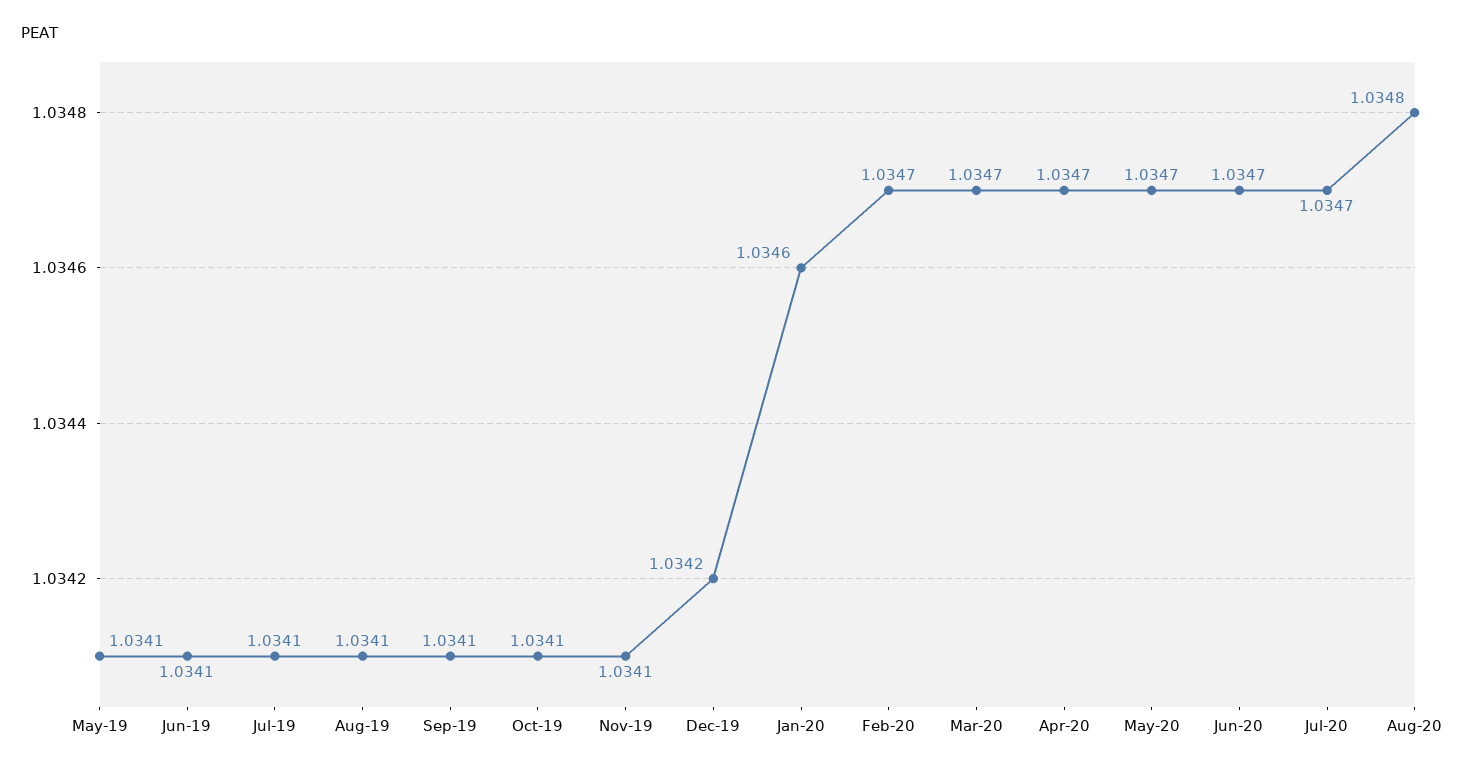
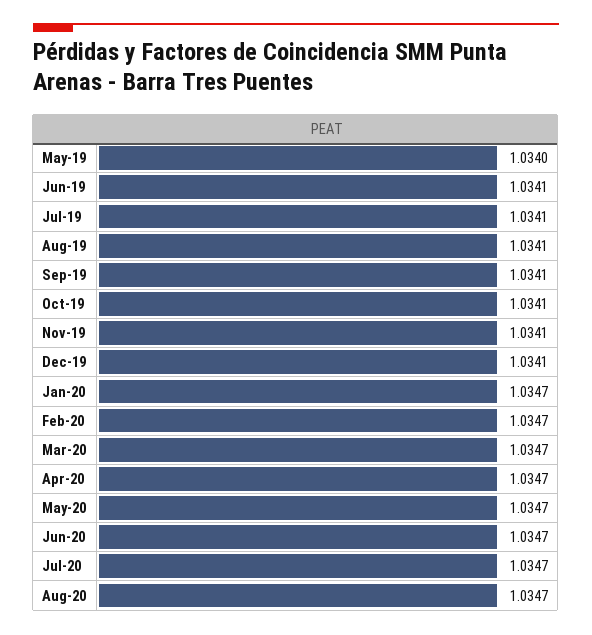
May-19: 1.0341 -> 1.034
Dec-19: 1.0342 -> 1.0341
Jan-20: 1.0346 -> 1.0347
Aug-20: 1.0348 -> 1.0347

